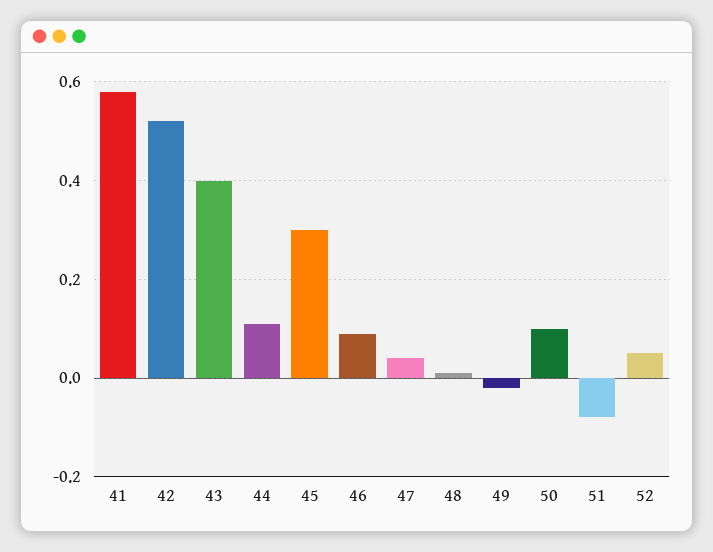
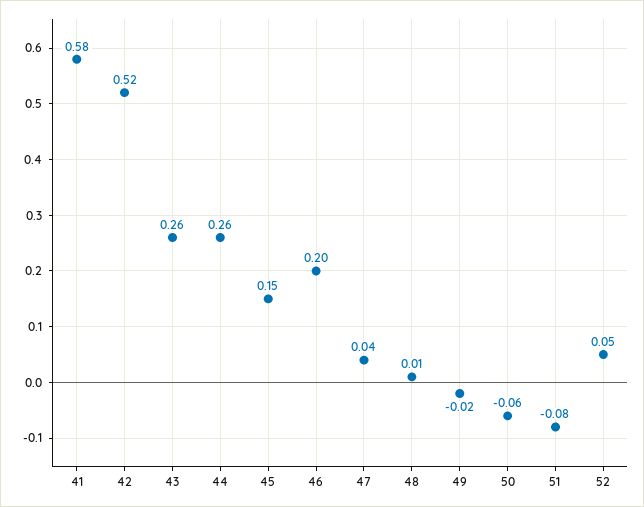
43: 0.4 -> 0.26
44: 0.1 -> 0.26
45: 0.3 -> 0.15
46: 0.1 -> 0.2
50: 0.1 -> -0.06

